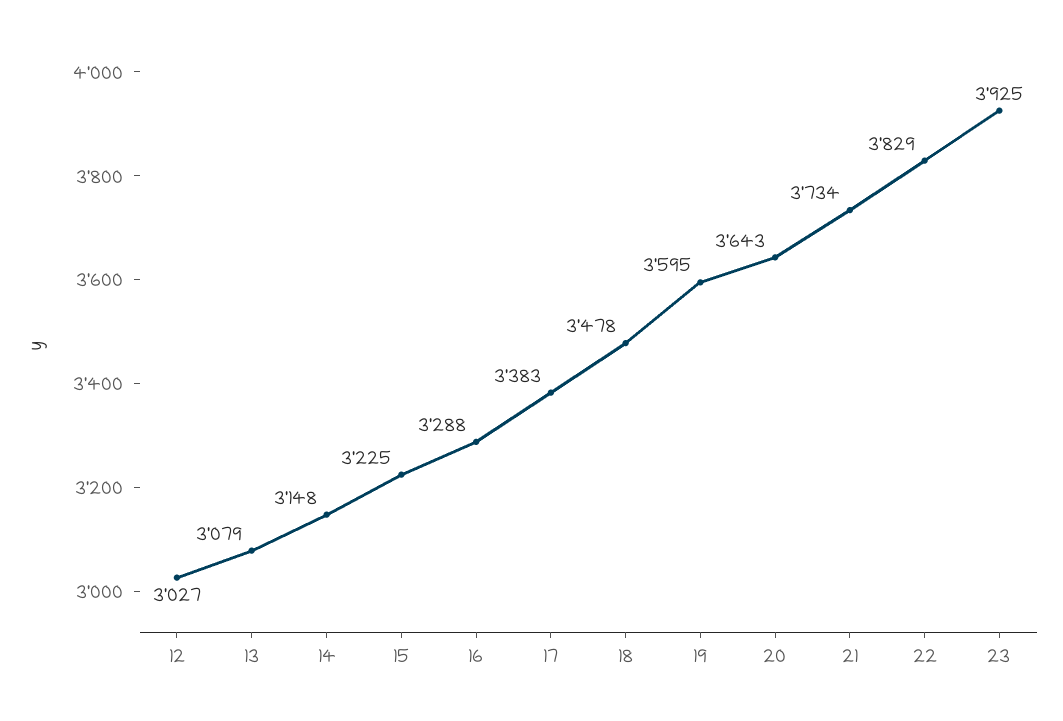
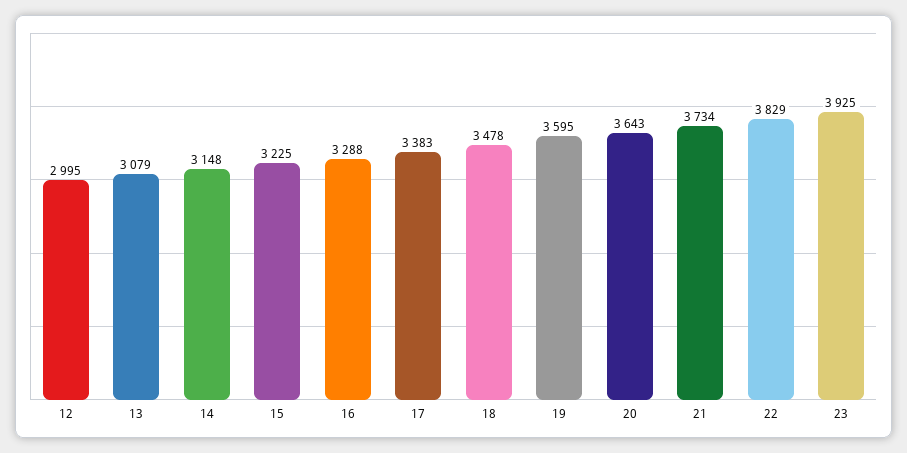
12: 3027 -> 2995

